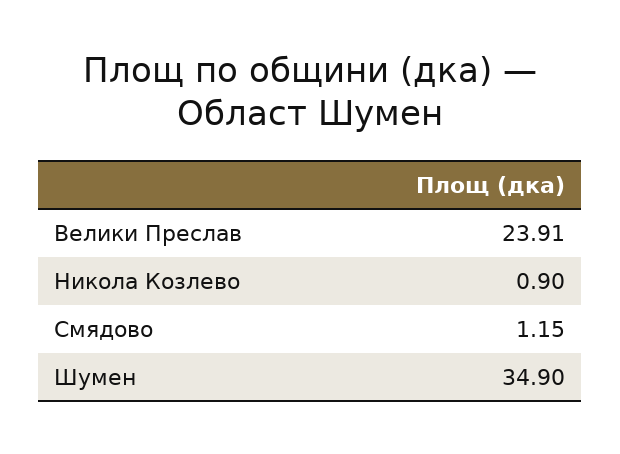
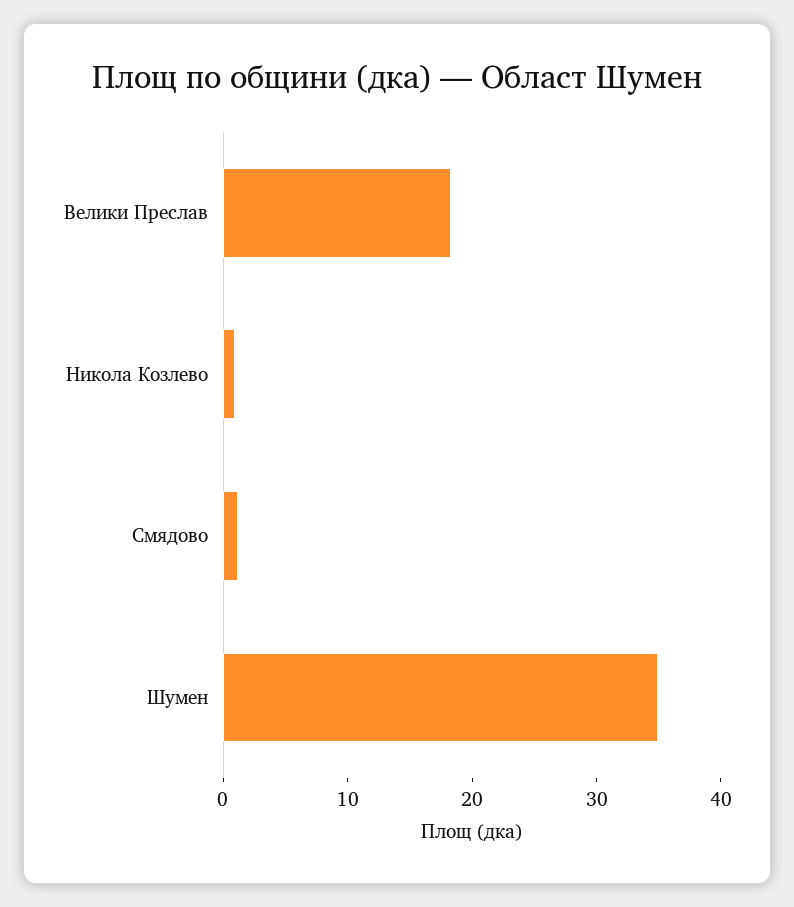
Велики Преслав: 23.91 -> 18

